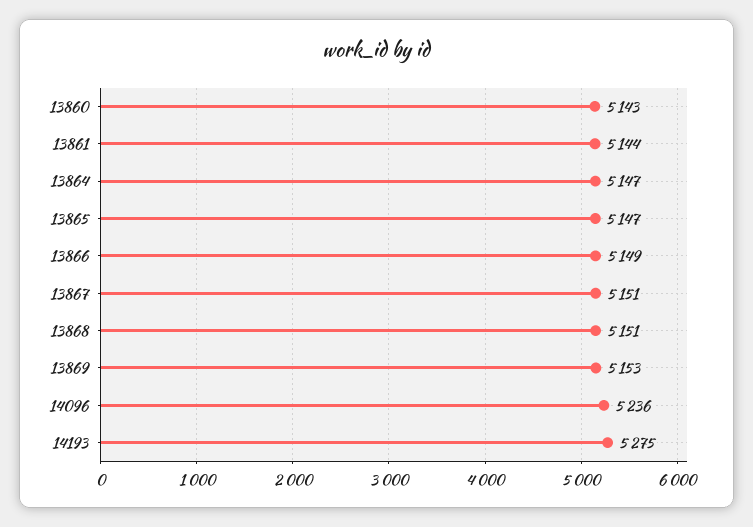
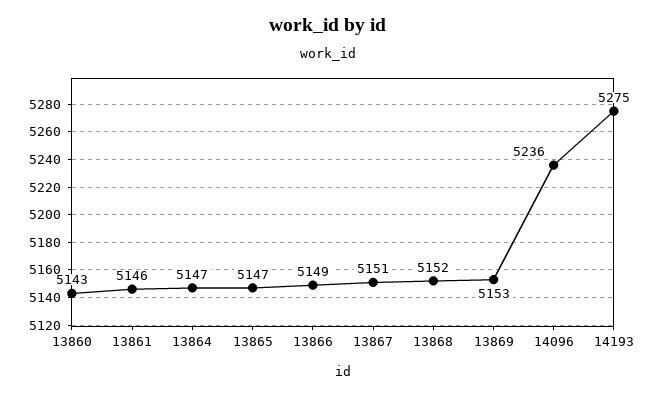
13861: 5144 -> 5146
13868: 5151 -> 5152

